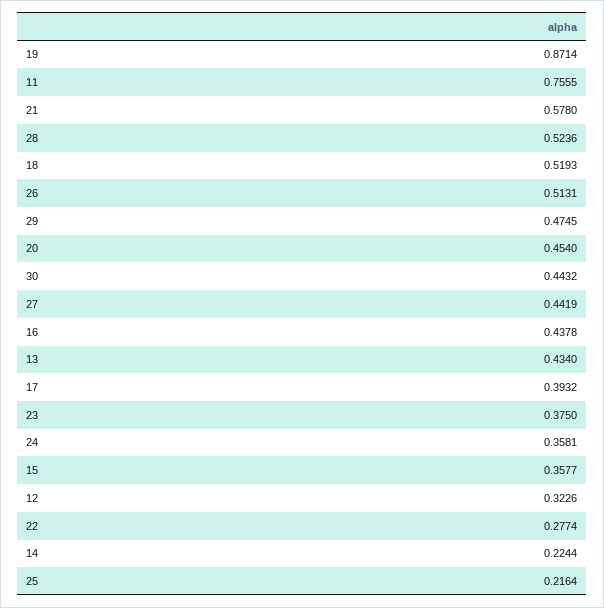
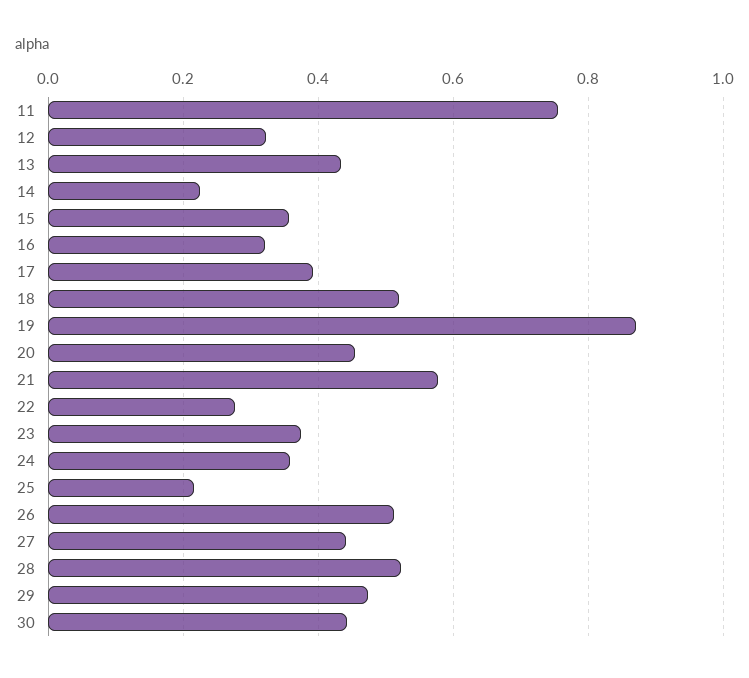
16: 0.4378 -> 0.32

